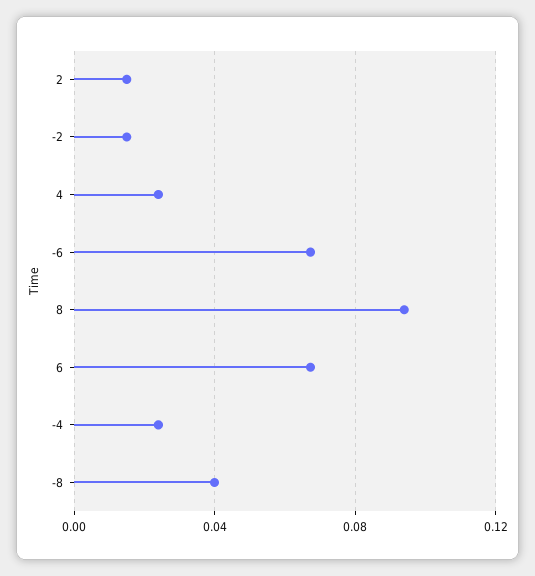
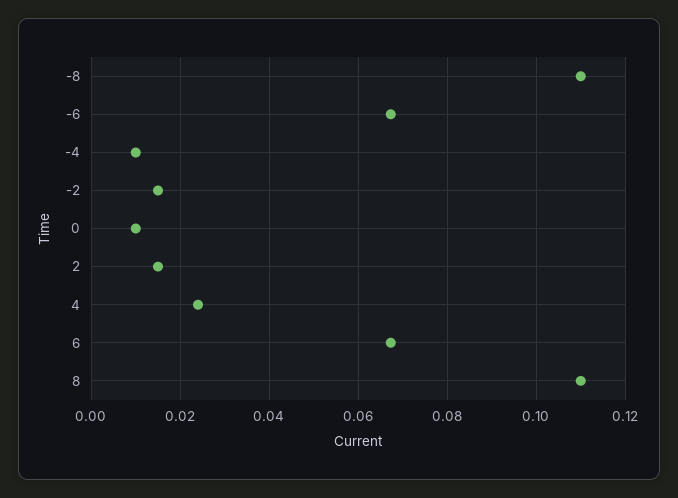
8: 0.095 -> 0.11
-4: 0.025 -> 0.01
-8: 0.04 -> 0.11
0: none -> 0.01

